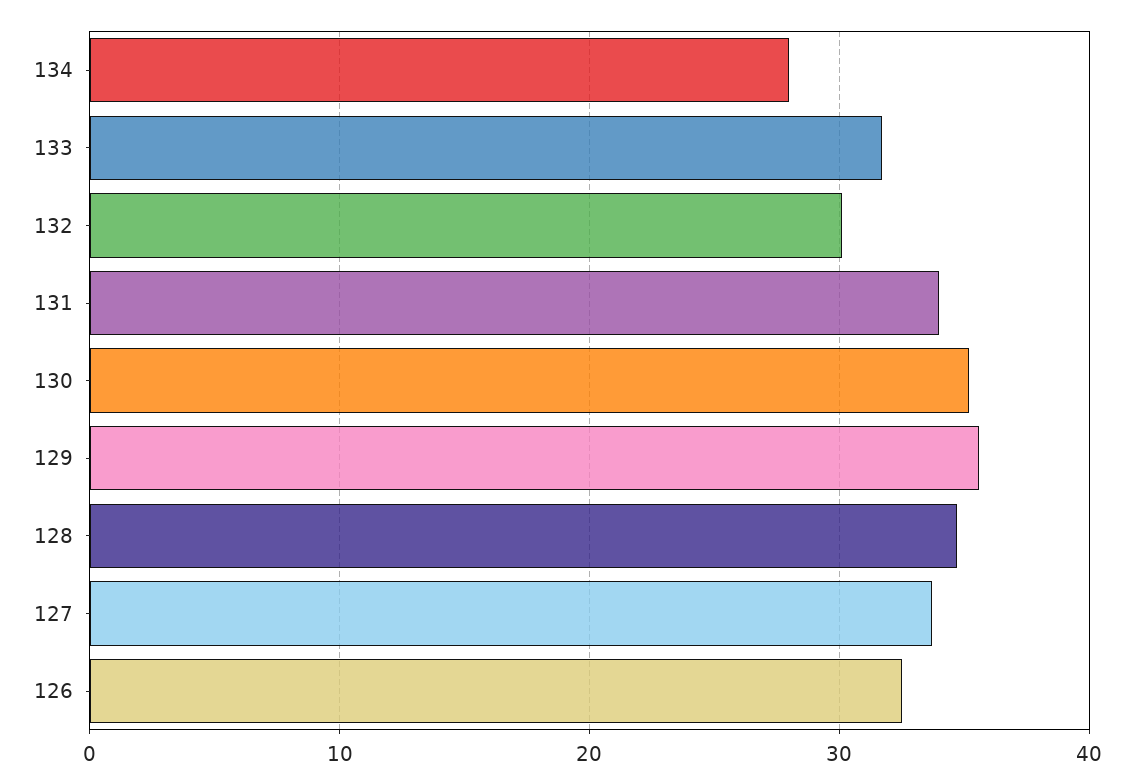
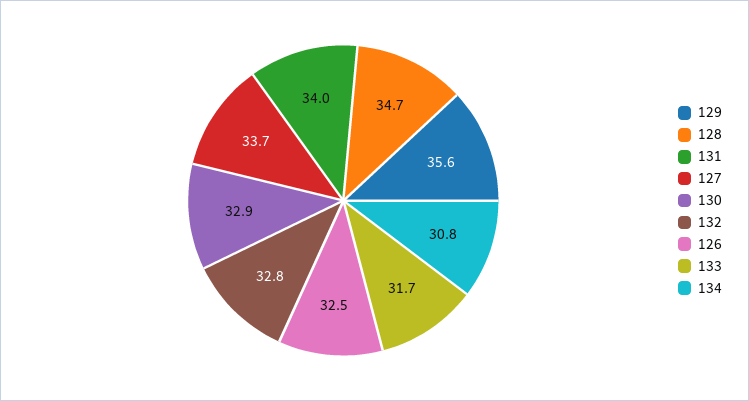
134: 28 -> 30.8
132: 30 -> 32.8
130: 35 -> 32.9

